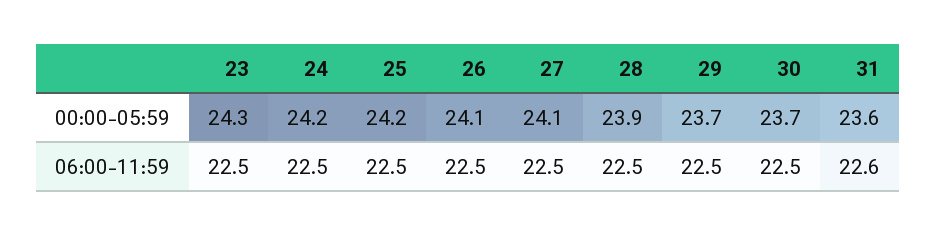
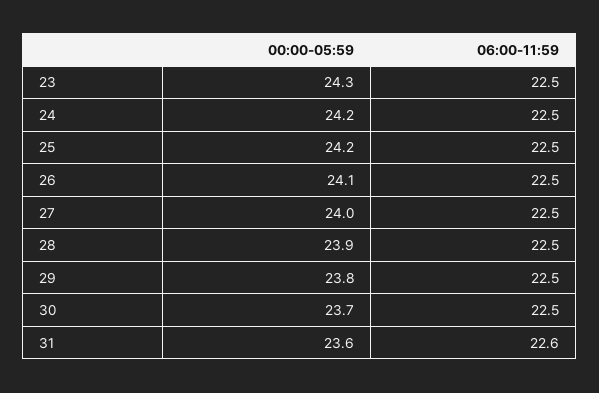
27, 00:00-05:59: 24.1 -> 24
29, 00:00-05:59: 23.7 -> 23.8

